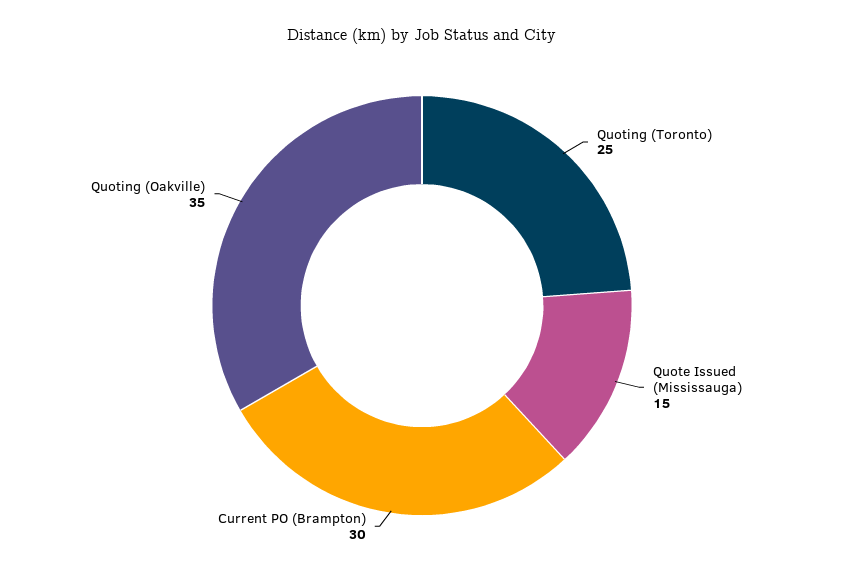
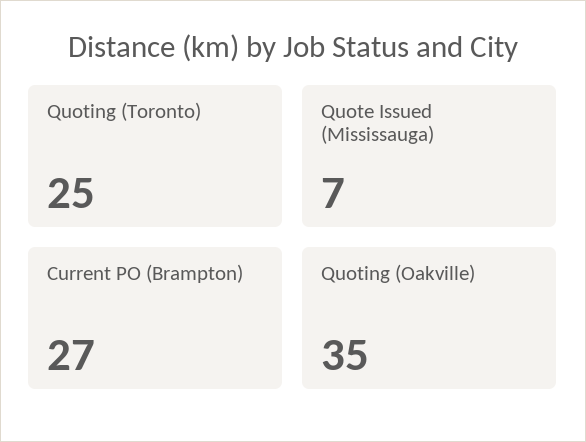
Quote Issued (Mississauga): 15 -> 7
Current PO (Brampton): 30 -> 27

